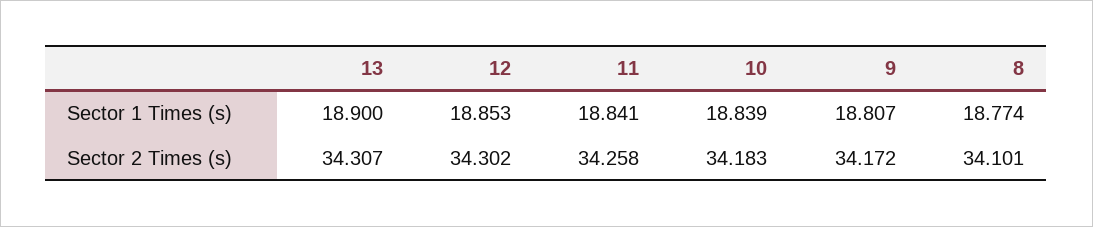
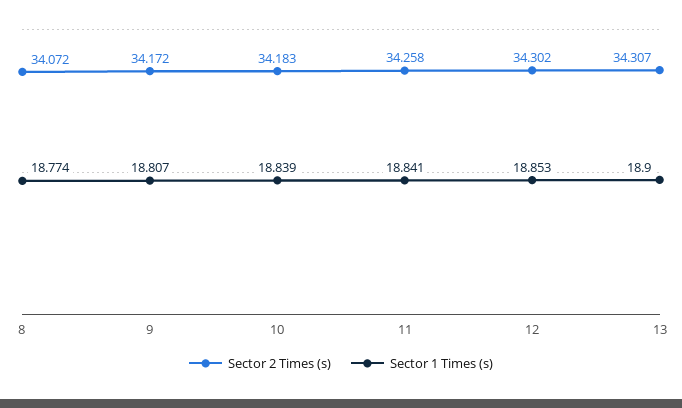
Sector 2 Times (s), 8: 34.101 -> 34.072

